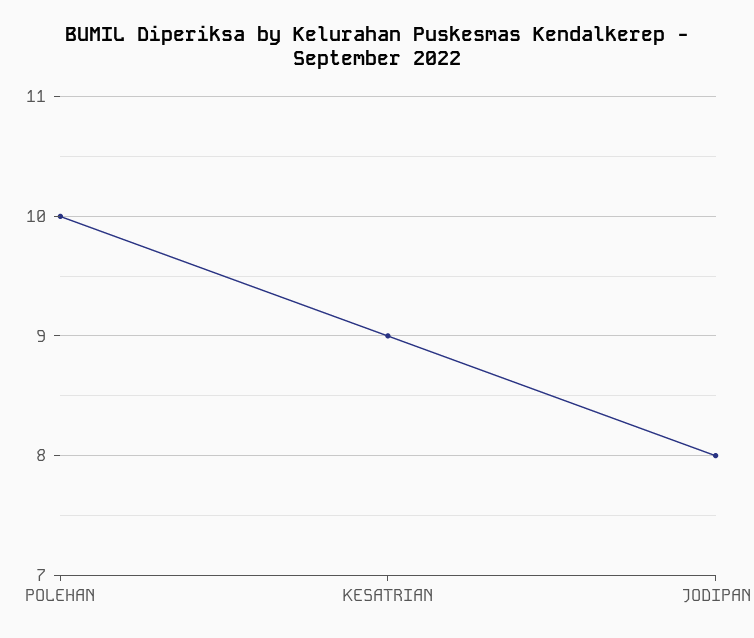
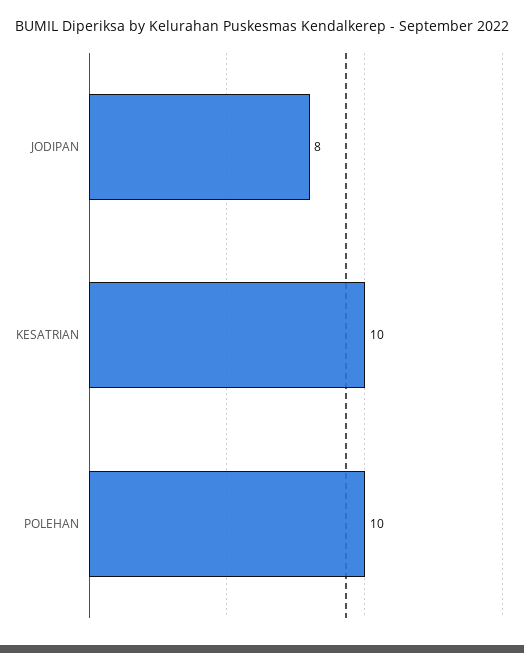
KESATRIAN: 9 -> 10

